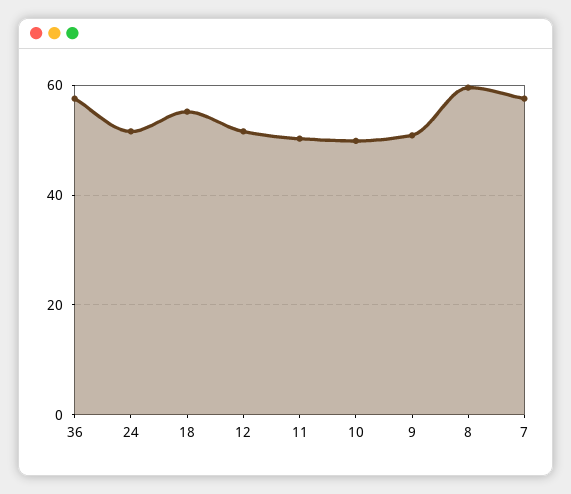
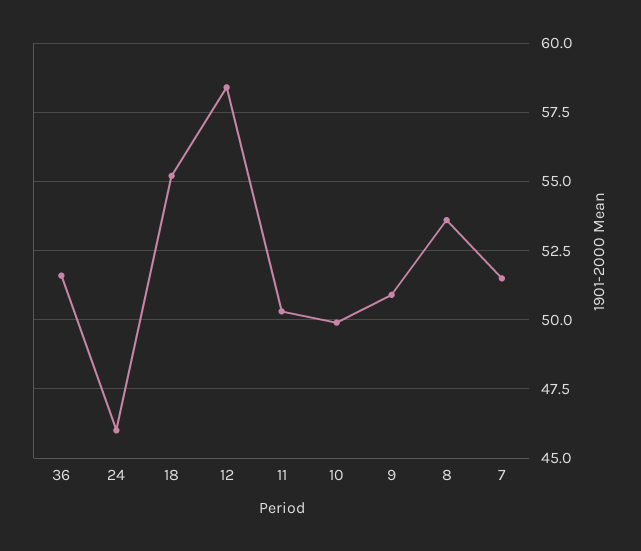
36: 58 -> 51.5
24: 52 -> 46
12: 52 -> 58.5
8: 60 -> 53.5
7: 58 -> 51.5

